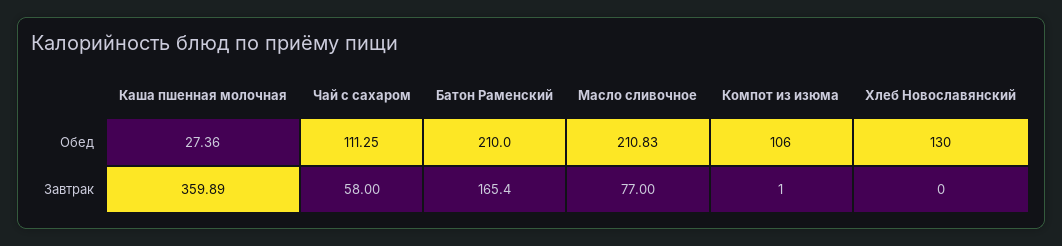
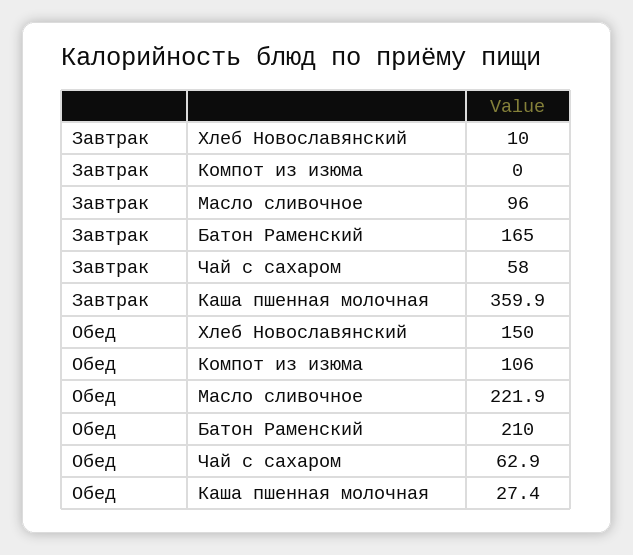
Чай с сахаром, Обед: 111.25 -> 62.9
Масло сливочное, Обед: 210.83 -> 221.9
Хлеб Новославянский, Обед: 130 -> 150
Масло сливочное, Завтрак: 77 -> 96
Компот из изюма, Завтрак: 1 -> 0
Хлеб Новославянский, Завтрак: 0 -> 10

